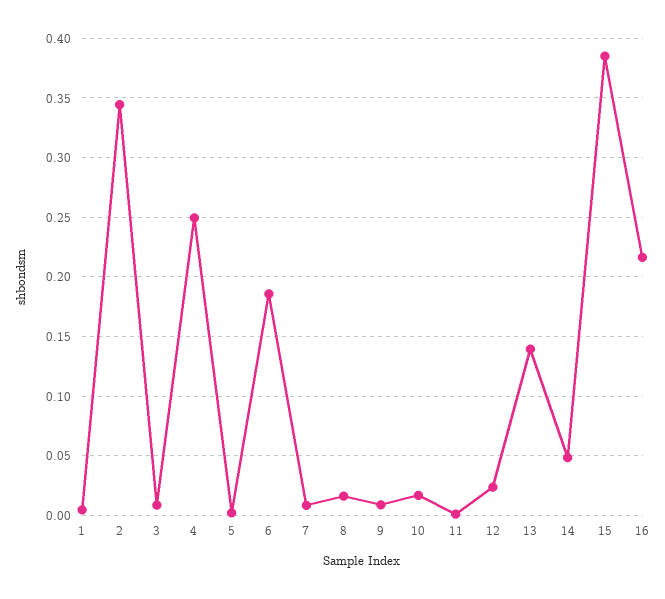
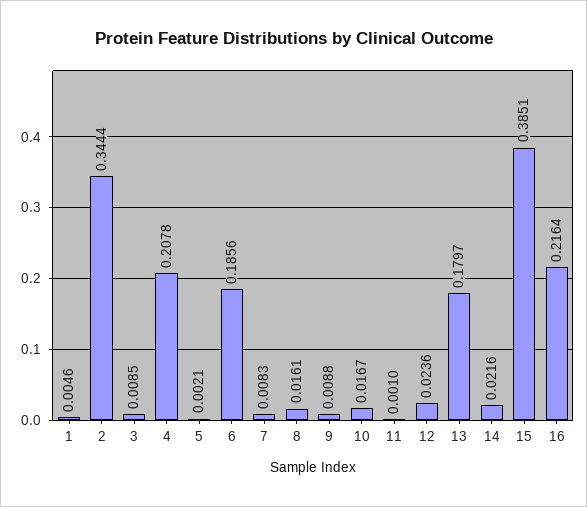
4: 0.25 -> 0.2078
13: 0.14 -> 0.1797
14: 0.05 -> 0.0216

